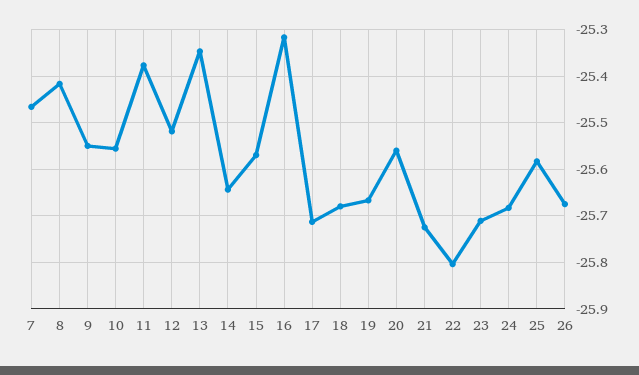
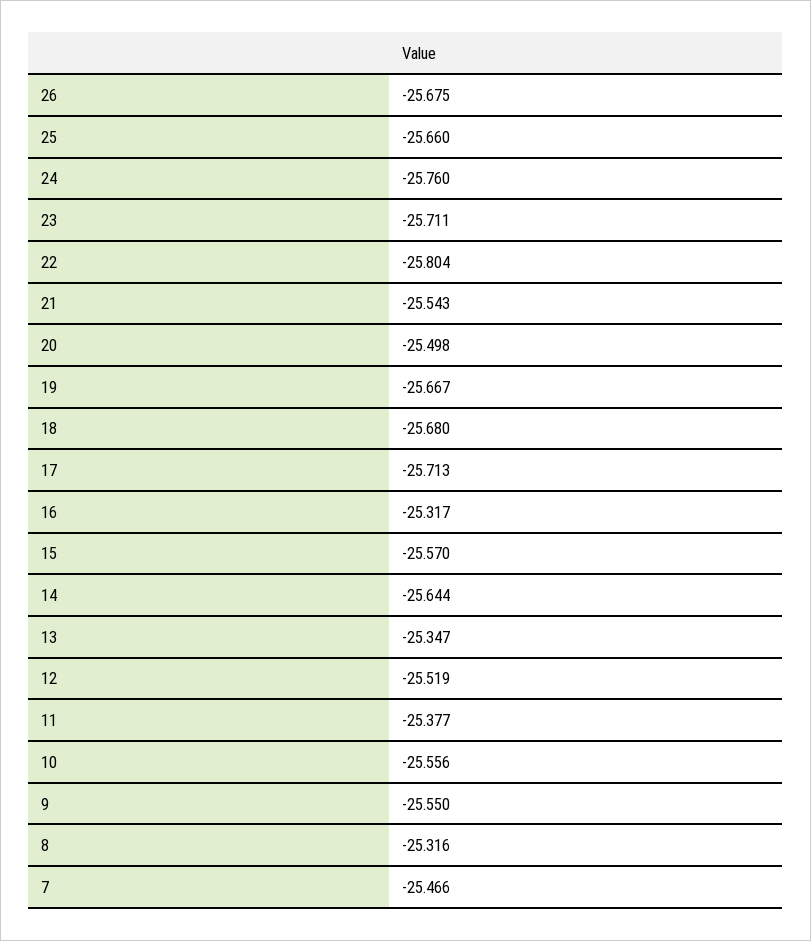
8: -25.42 -> -25.316
20: -25.56 -> -25.498
21: -25.72 -> -25.543
24: -25.68 -> -25.76
25: -25.58 -> -25.66

